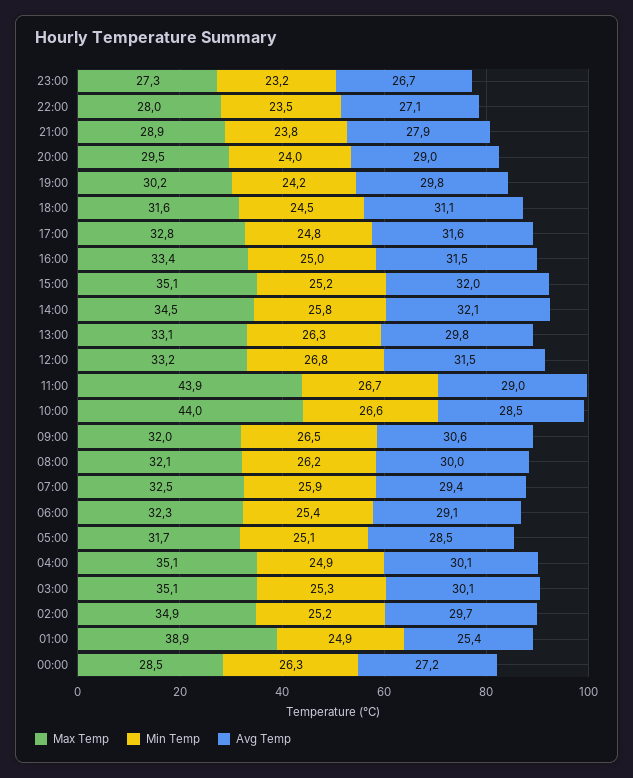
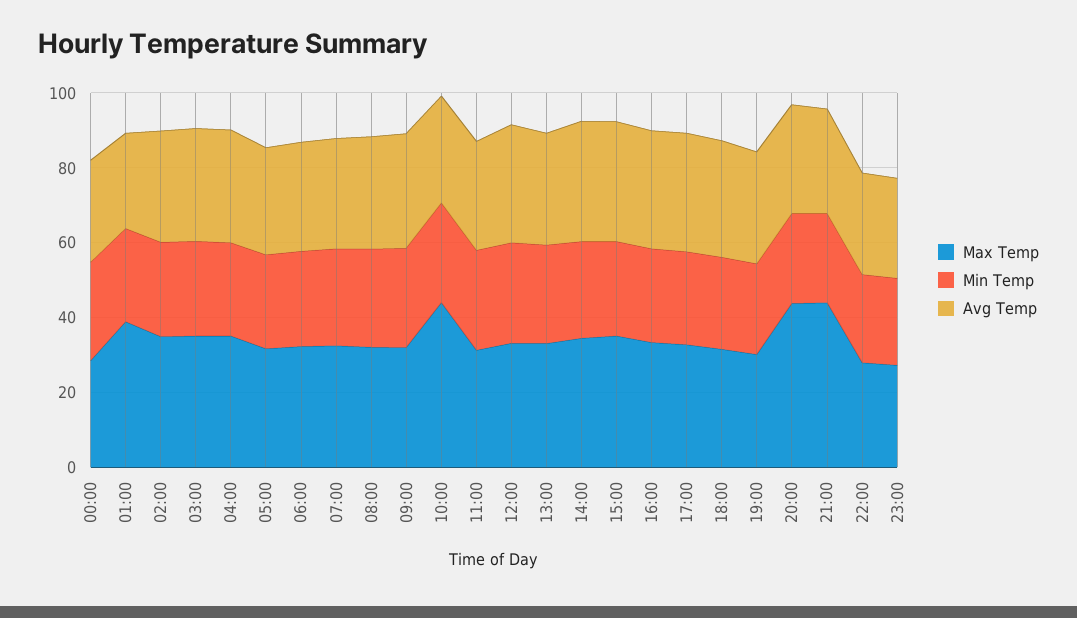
Max Temp, 21:00: 28.9 -> 45
Max Temp, 20:00: 29.5 -> 45
Max Temp, 11:00: 43.9 -> 30

